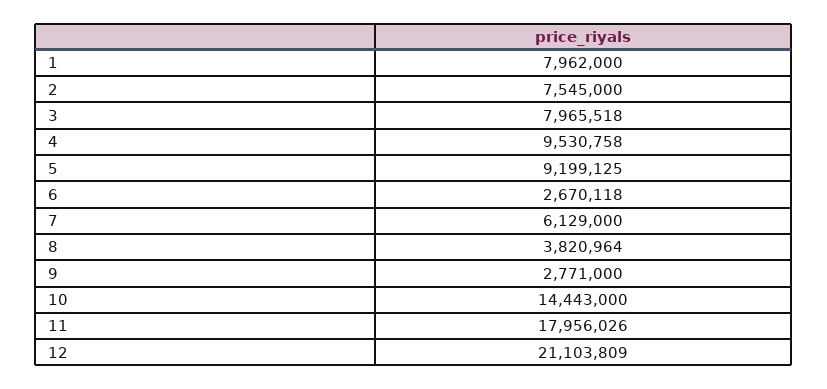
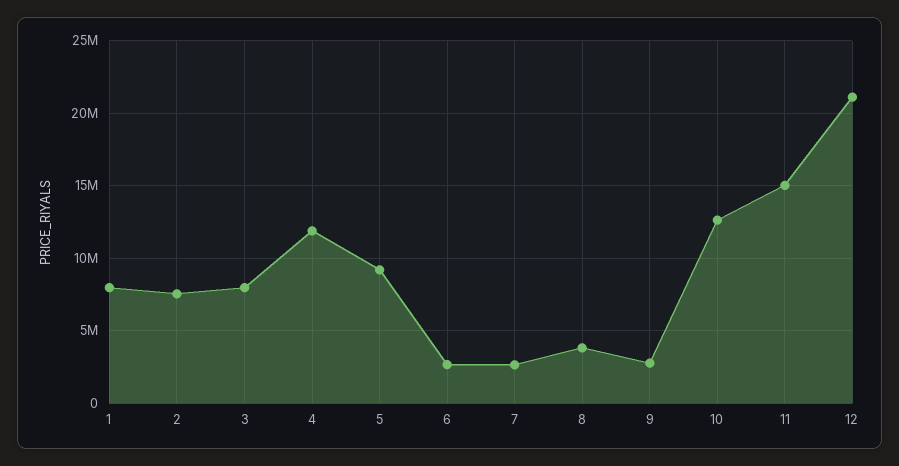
4: 9530758 -> 12000000
7: 6129000 -> 2500000
10: 14443000 -> 12500000
11: 17956026 -> 15000000

